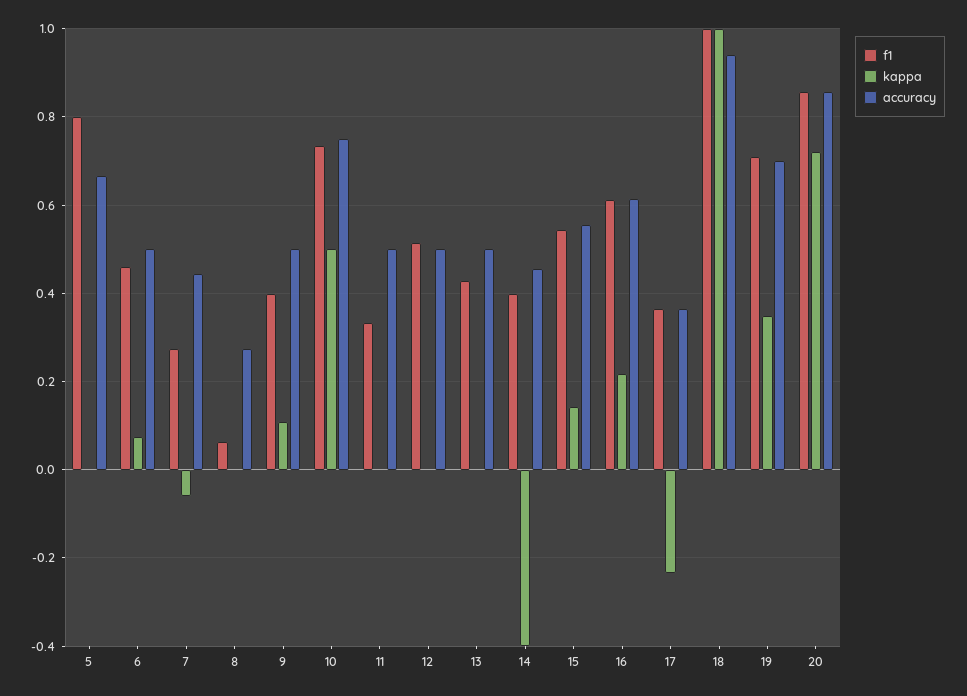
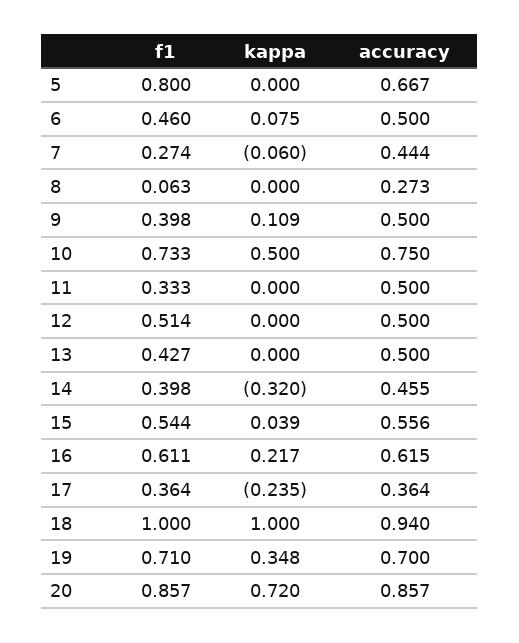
kappa, 14: -0.4 -> -0.32
kappa, 15: 0.14 -> 0.039

